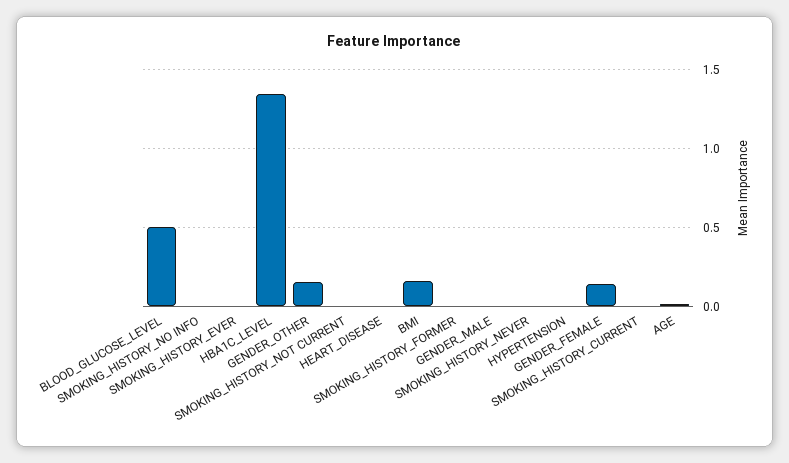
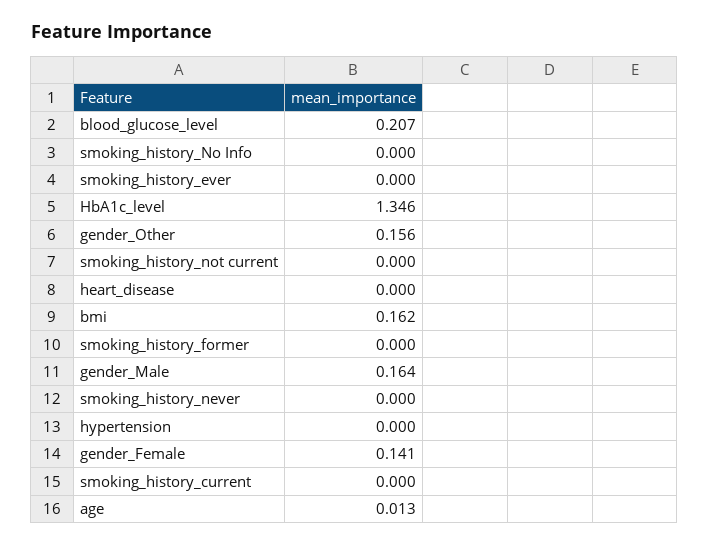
BLOOD_GLUCOSE_LEVEL: 0.5 -> 0.207
GENDER_MALE: 0 -> 0.164

